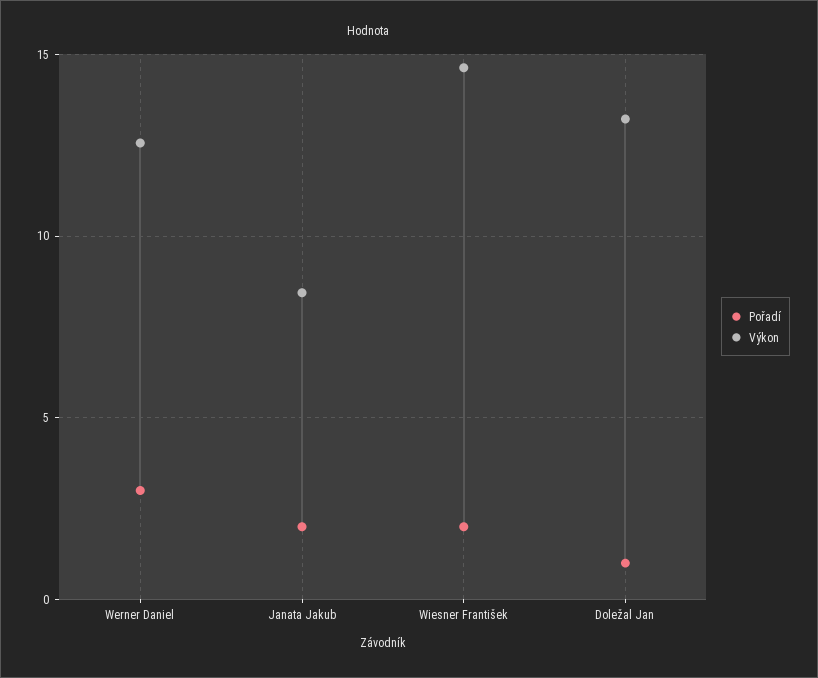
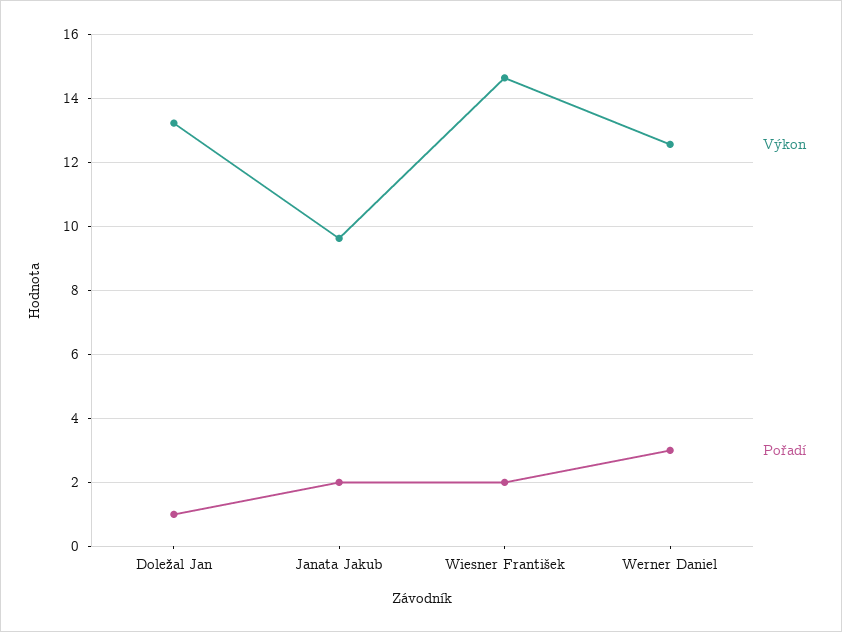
Výkon, Janata Jakub: 8.5 -> 9.6

